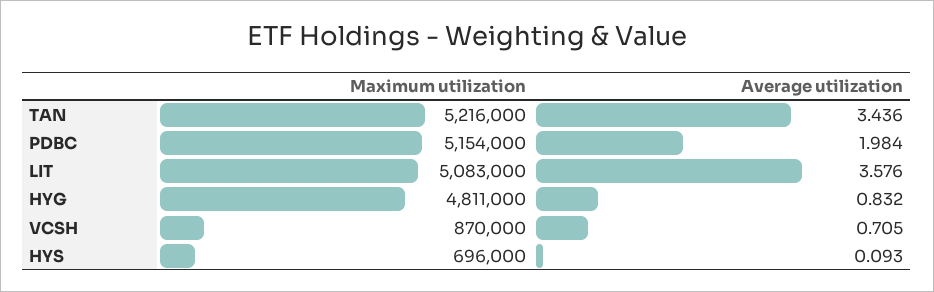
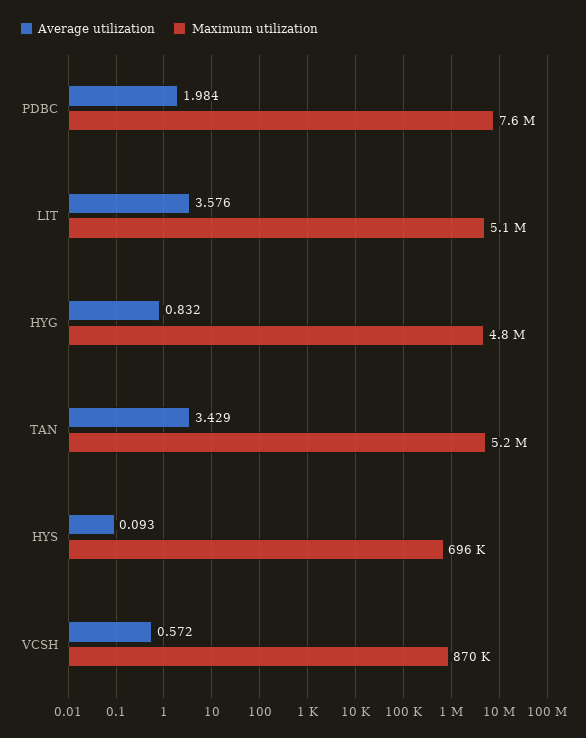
Average utilization, TAN: 3.436 -> 3.429
Maximum utilization, PDBC: 5154000 -> 7600000
Average utilization, VCSH: 0.705 -> 0.572

